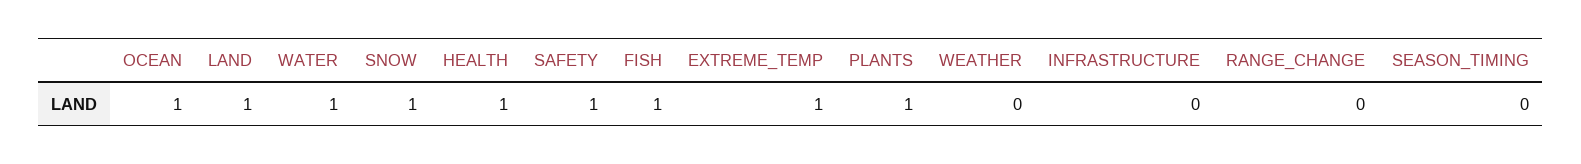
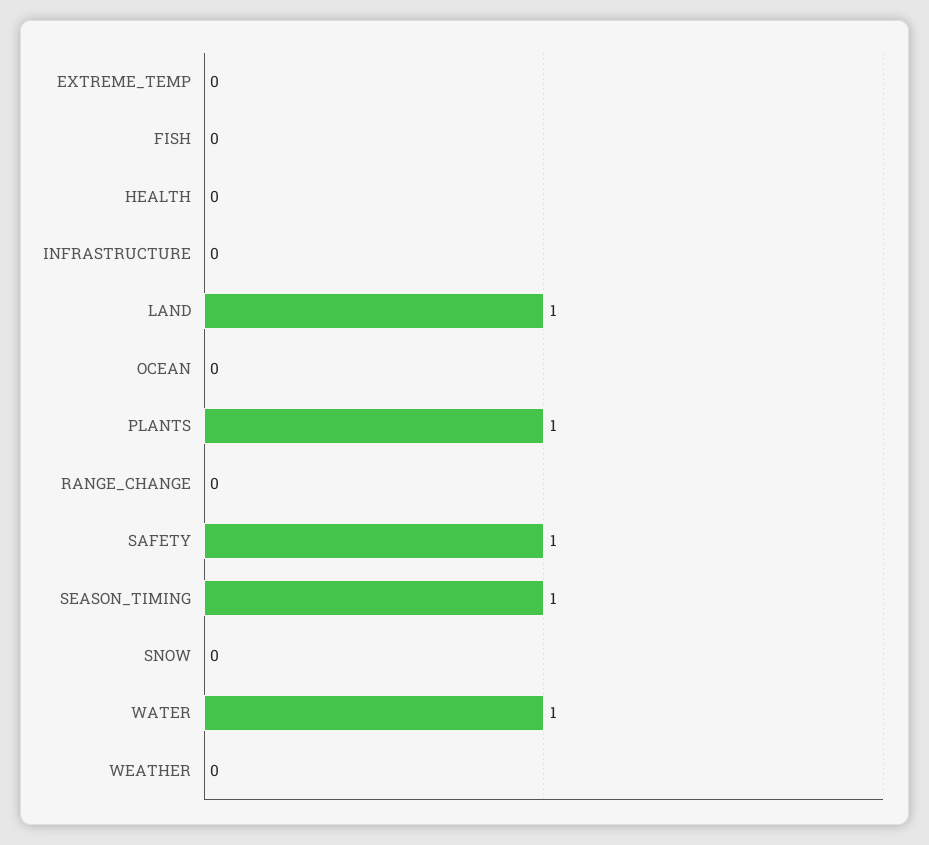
OCEAN: 1 -> 0
SNOW: 1 -> 0
HEALTH: 1 -> 0
FISH: 1 -> 0
EXTREME_TEMP: 1 -> 0
SEASON_TIMING: 0 -> 1

